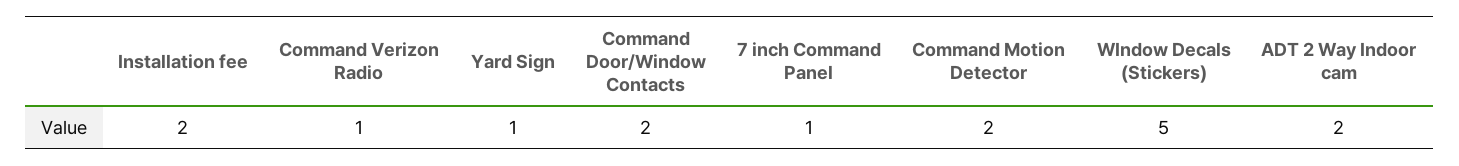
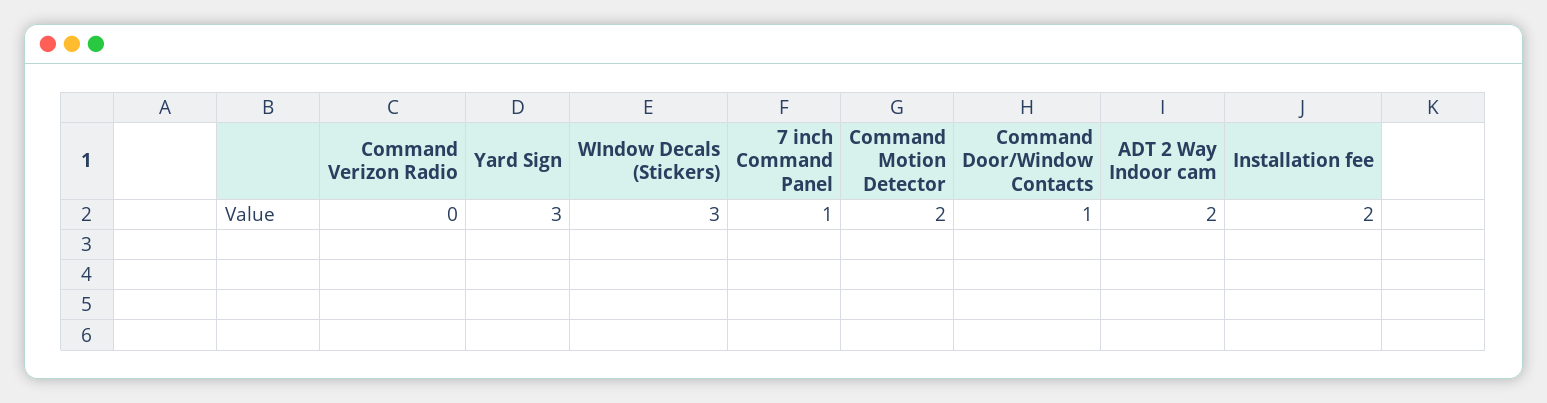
Command Verizon Radio: 1 -> 0
Yard Sign: 1 -> 3
Command Door/Window Contacts: 2 -> 1
WIndow Decals (Stickers): 5 -> 3

